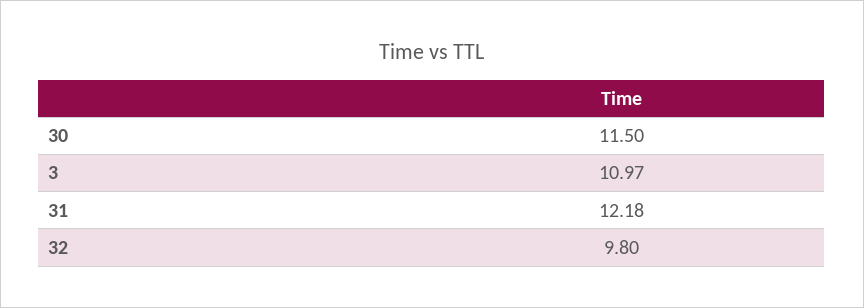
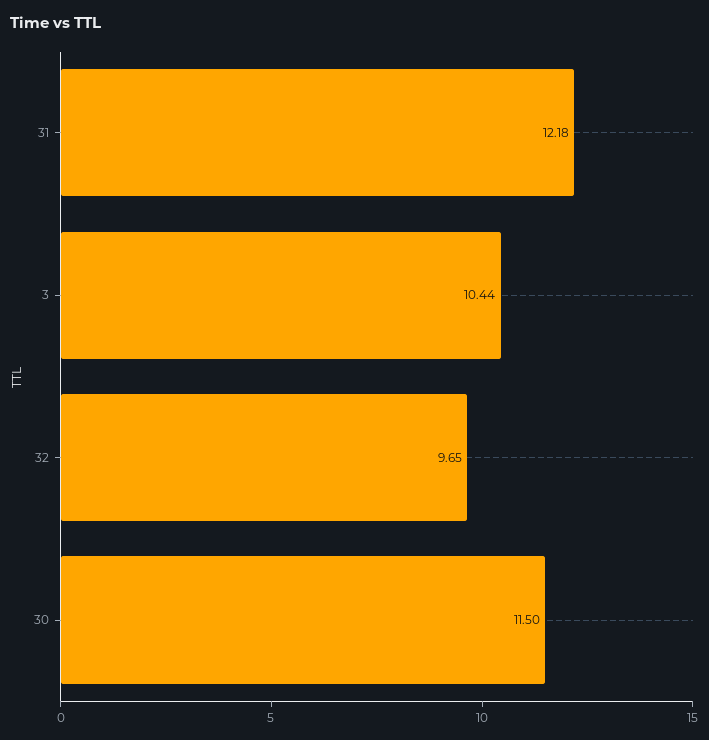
3: 10.97 -> 10.44
32: 9.8 -> 9.65

